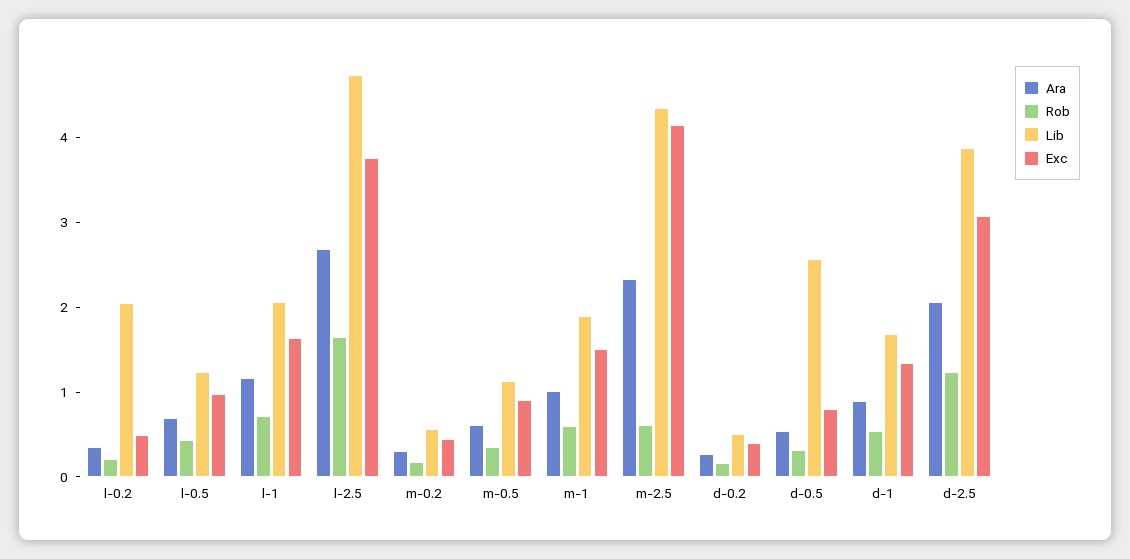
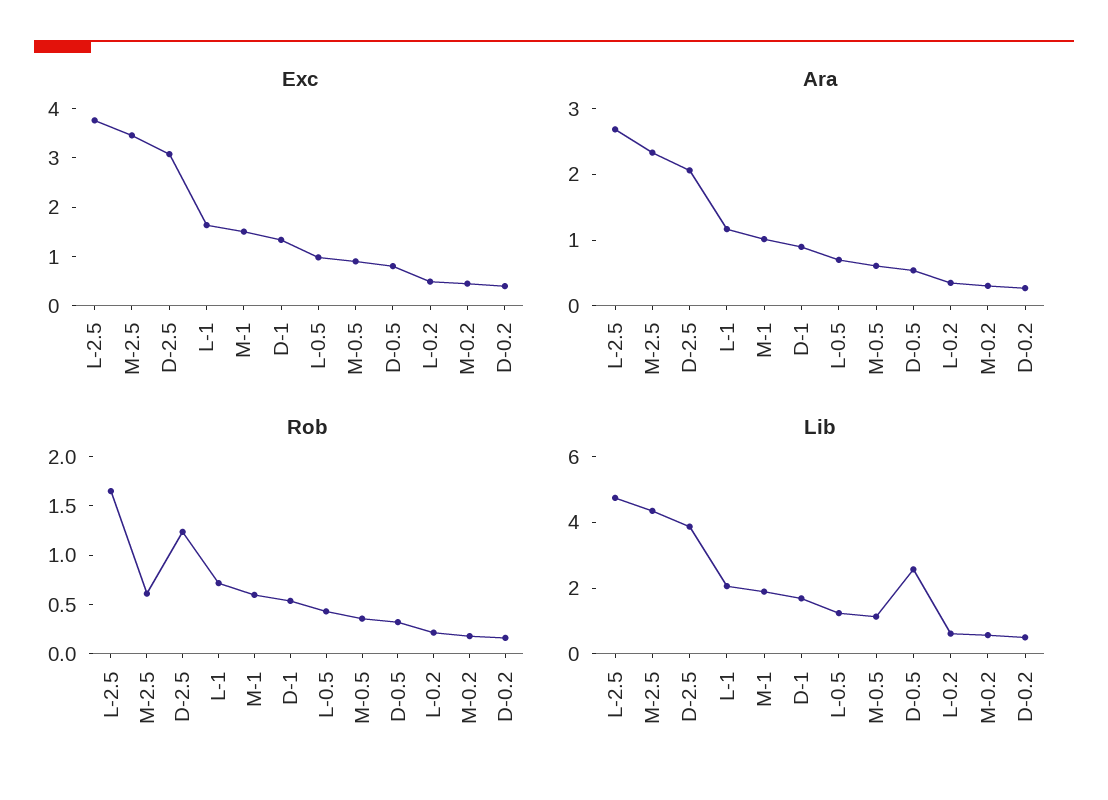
Lib, l-0.2: 2 -> 0.5
Exc, m-2.5: 4.2 -> 3.4

